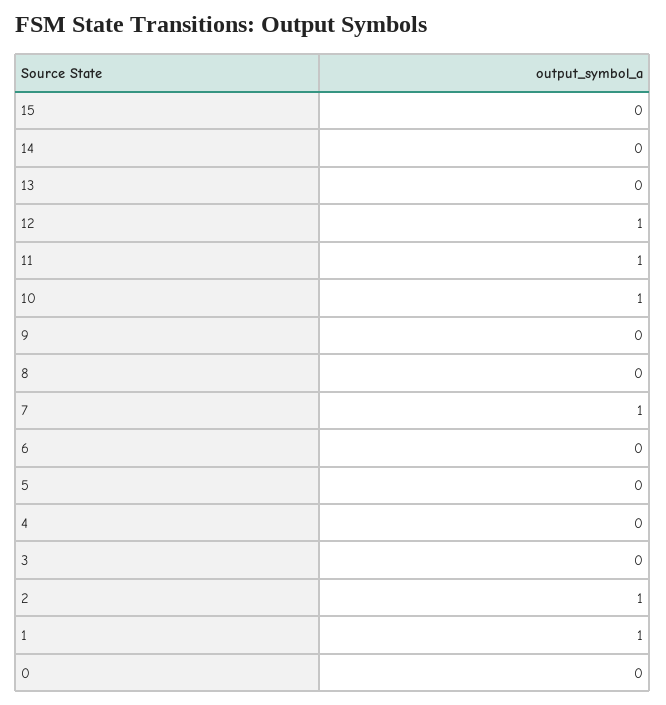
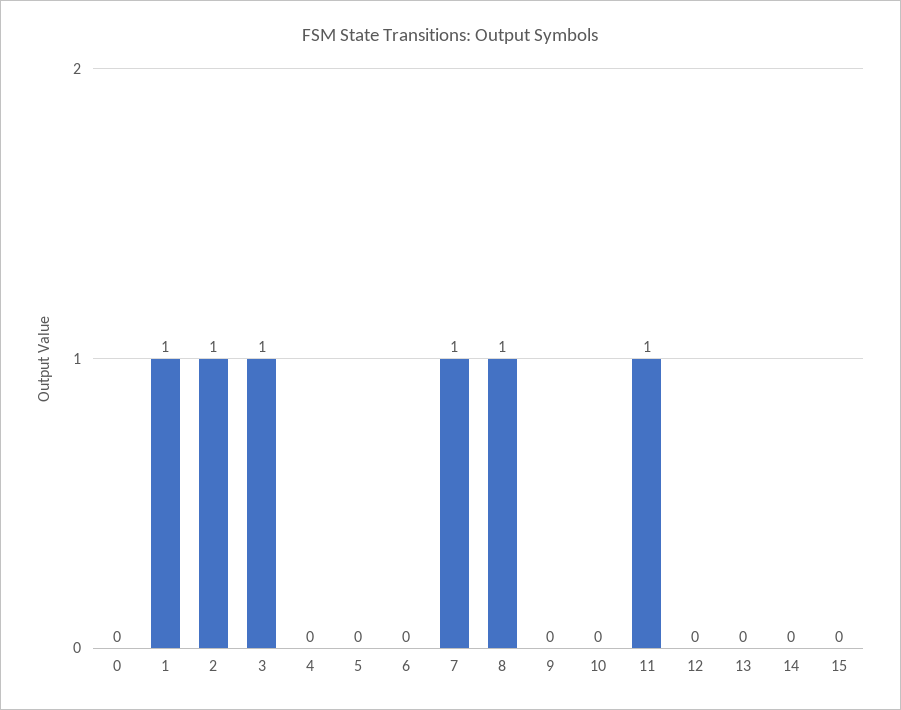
12: 1 -> 0
10: 1 -> 0
8: 0 -> 1
3: 0 -> 1

